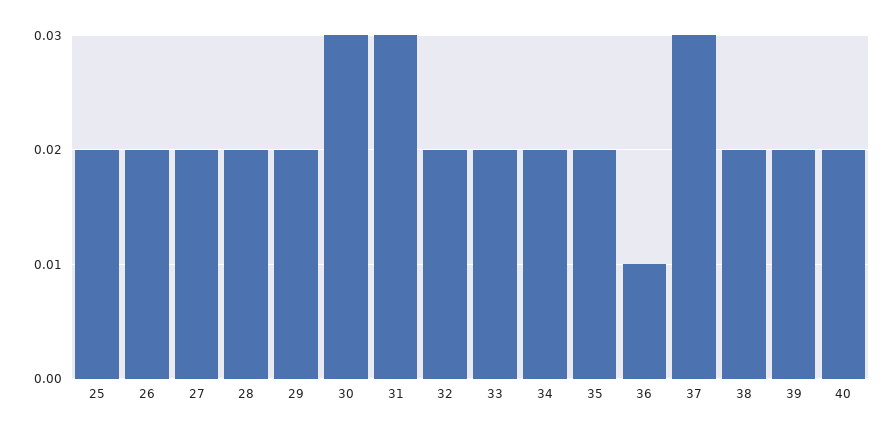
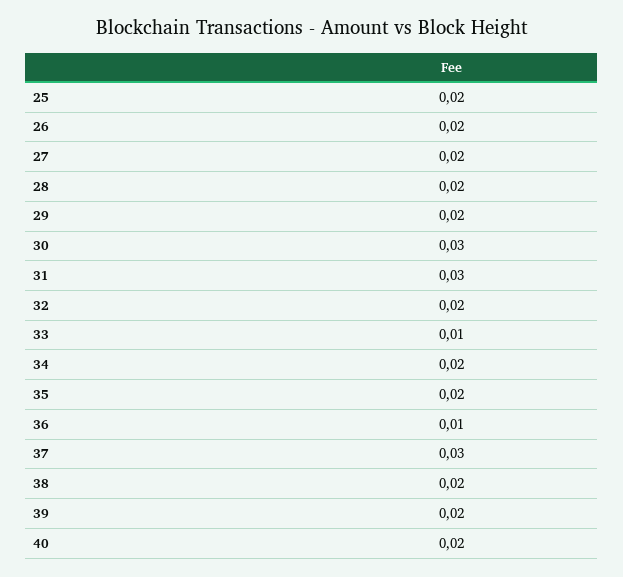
33: 0.02 -> 0.01

